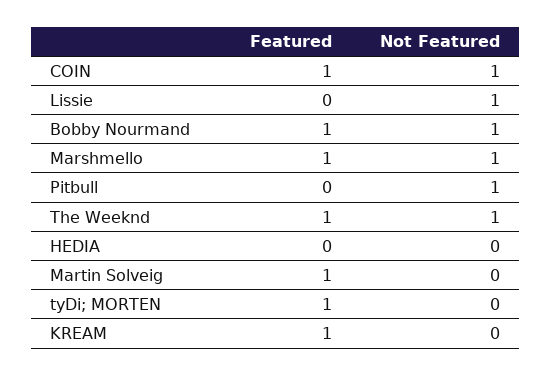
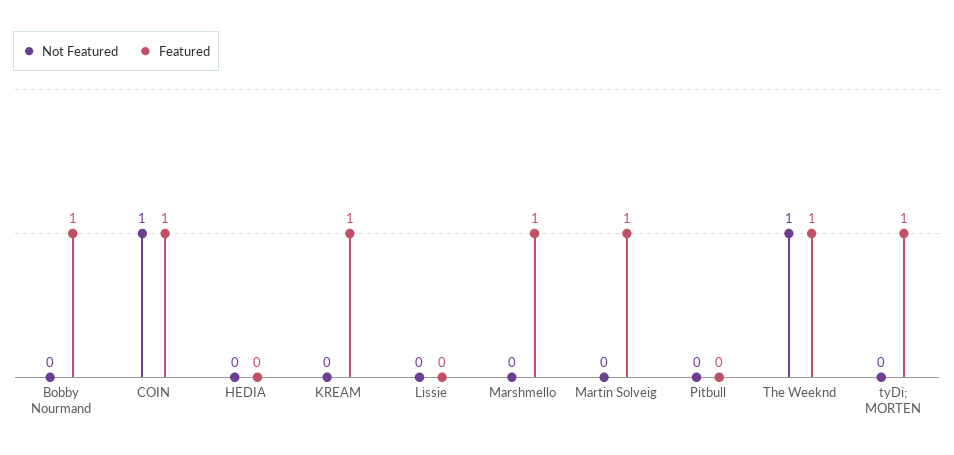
Not Featured, Lissie: 1 -> 0
Not Featured, Bobby Nourmand: 1 -> 0
Not Featured, Marshmello: 1 -> 0
Not Featured, Pitbull: 1 -> 0

